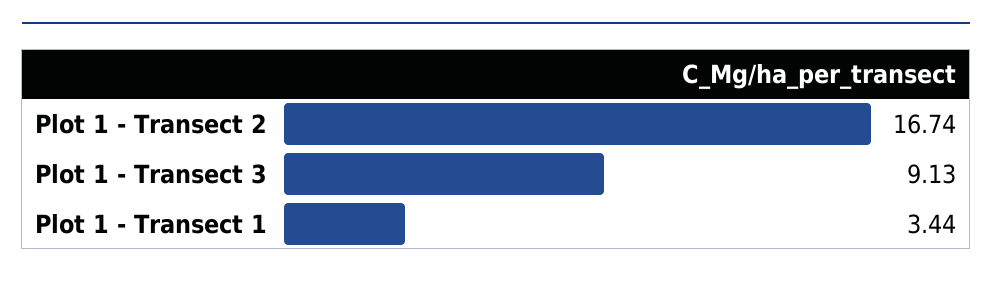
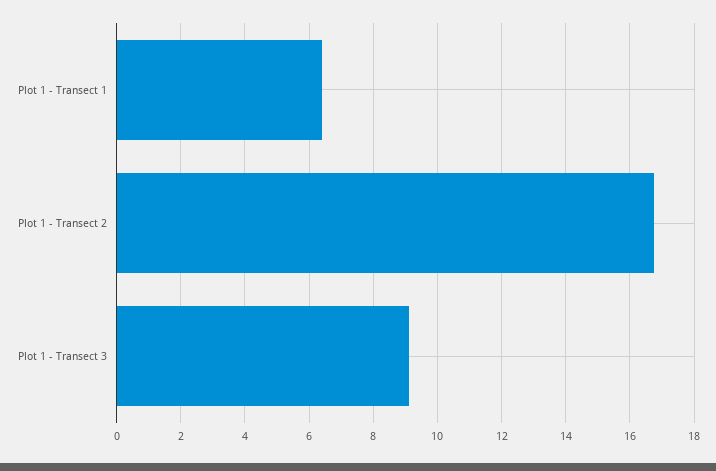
Plot 1 - Transect 1: 3.44 -> 6.4

